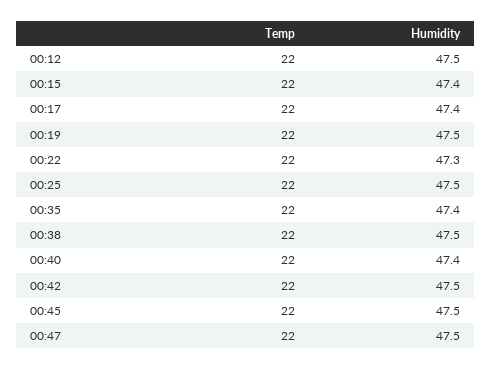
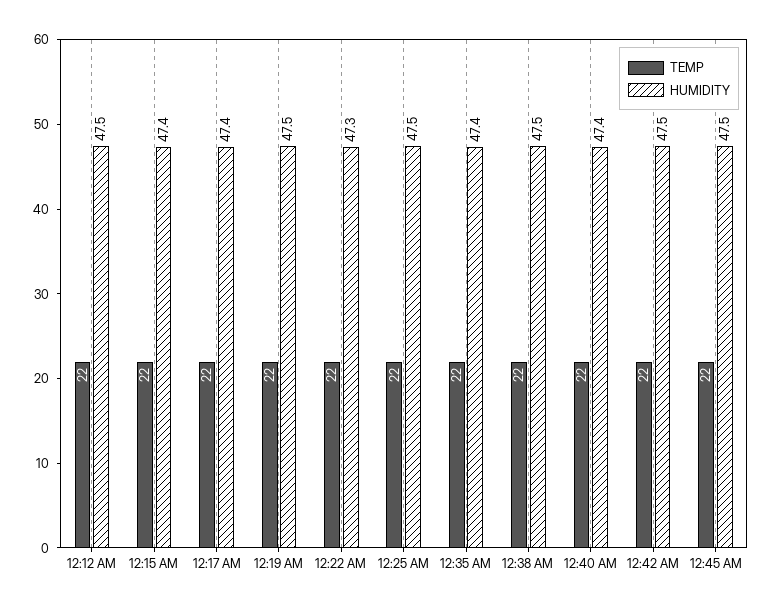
Temp, 00:47: 22 -> none
Humidity, 00:47: 47.5 -> none

